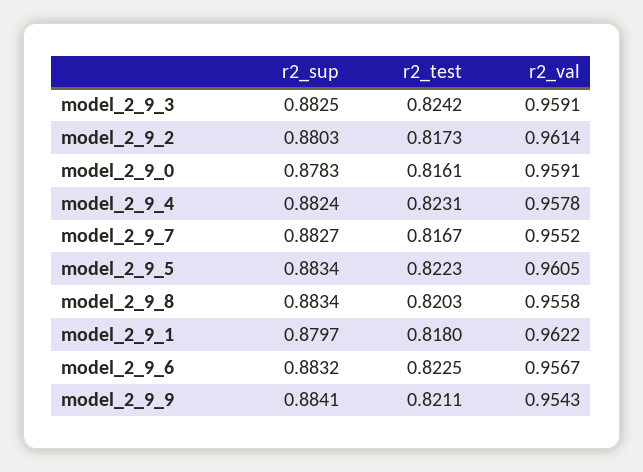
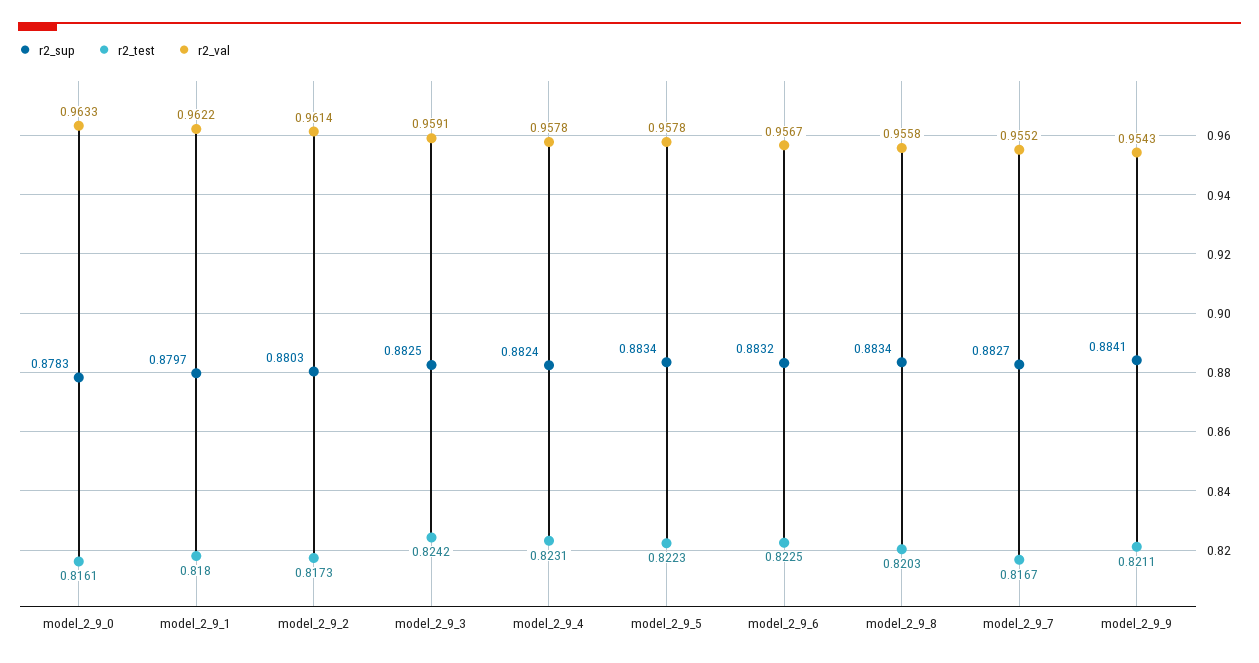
r2_val, model_2_9_0: 0.9591 -> 0.9633
r2_val, model_2_9_5: 0.9605 -> 0.9578

